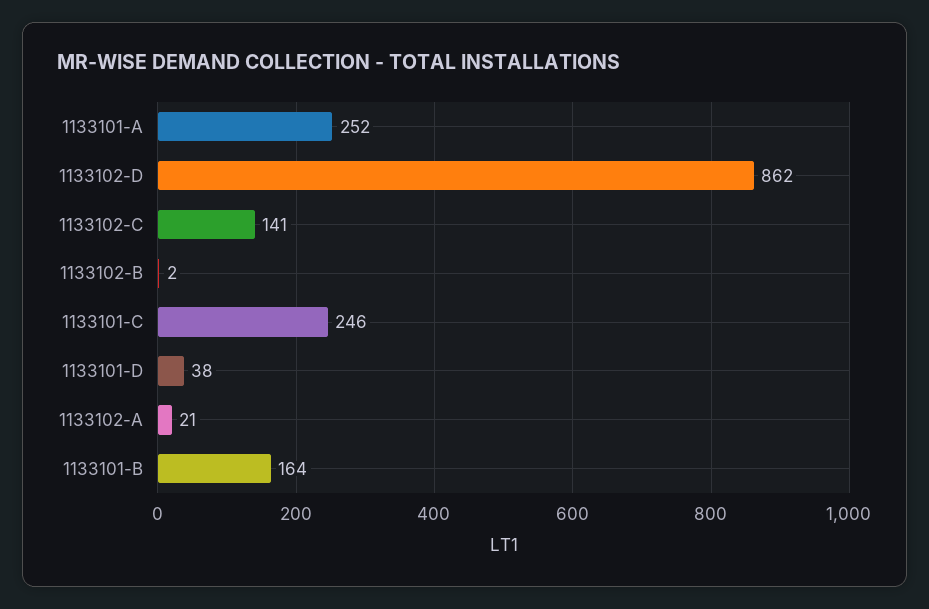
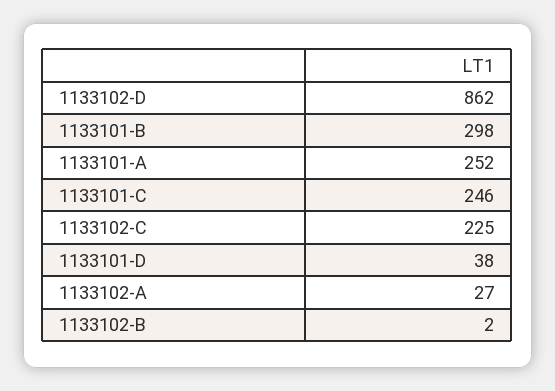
1133102-C: 141 -> 225
1133102-A: 21 -> 27
1133101-B: 164 -> 298

